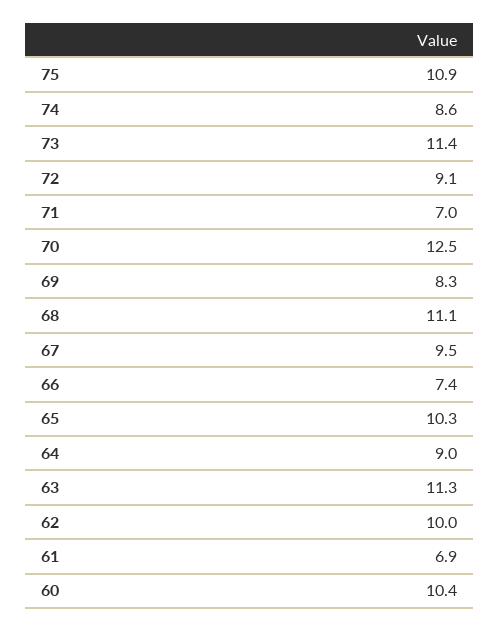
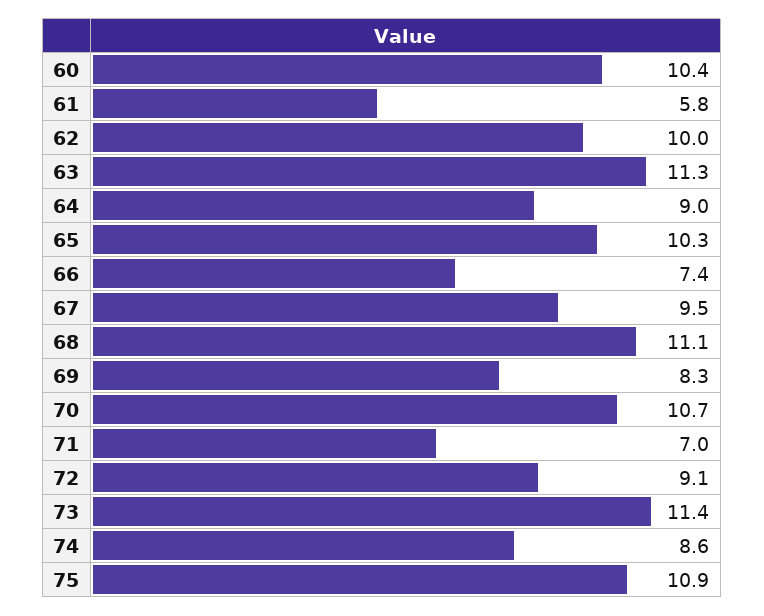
70: 12.5 -> 10.7
61: 6.9 -> 5.8

